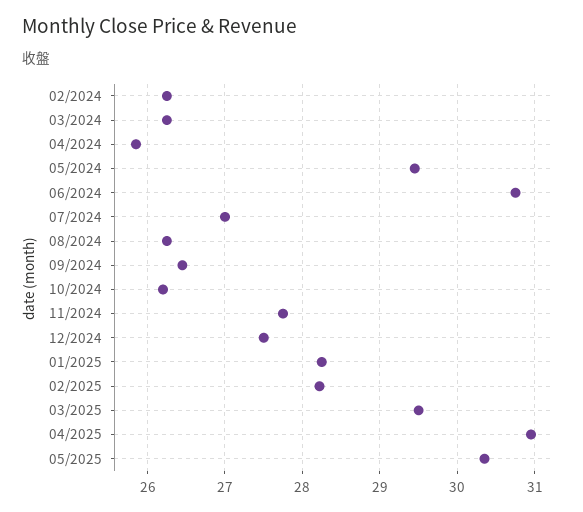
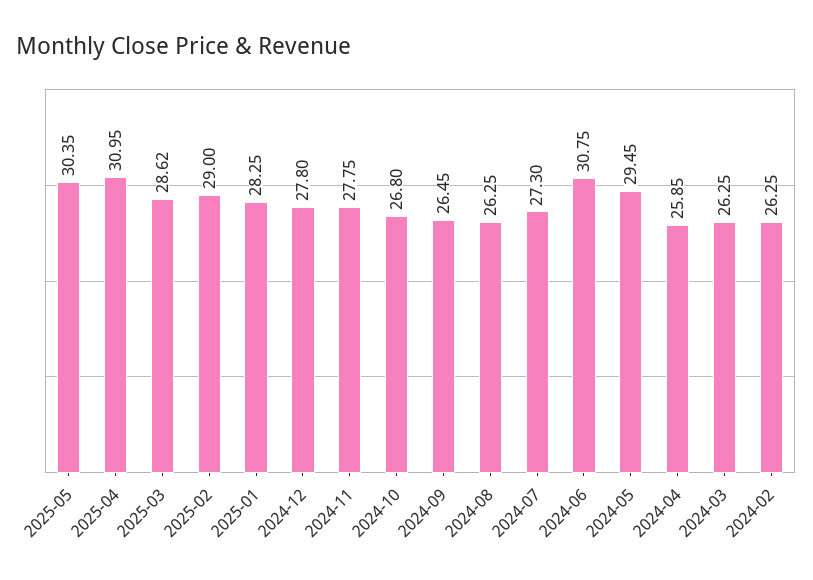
07/2024: 27 -> 27.3
10/2024: 26.2 -> 26.8
12/2024: 27.5 -> 27.8
02/2025: 28.2 -> 29
03/2025: 29.5 -> 28.62

